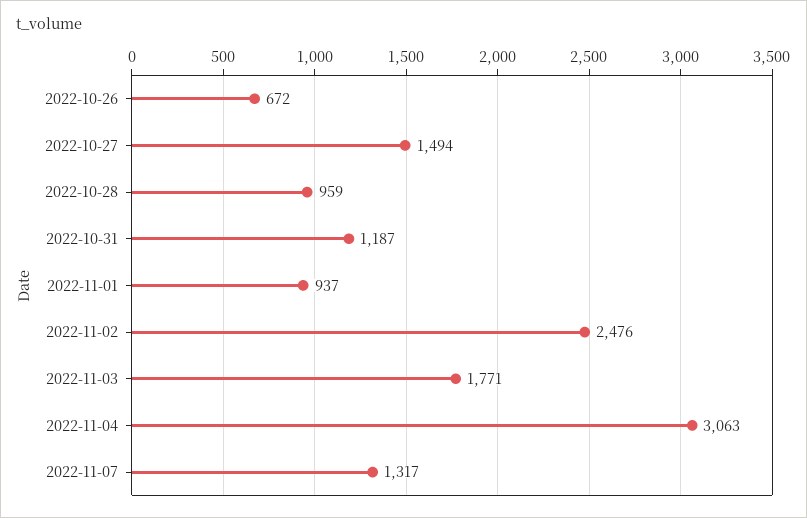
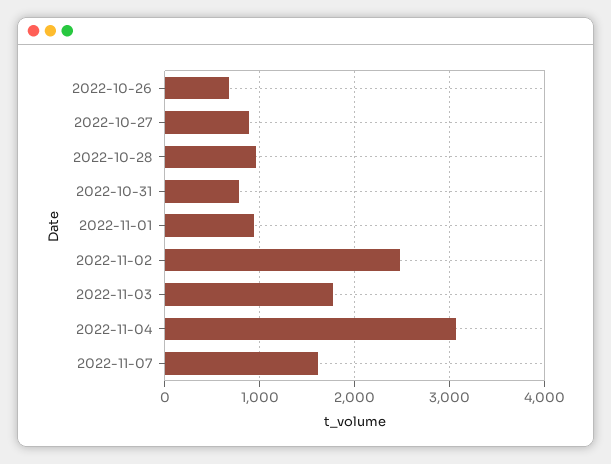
2022-10-27: 1494 -> 900
2022-10-31: 1187 -> 800
2022-11-07: 1317 -> 1600

